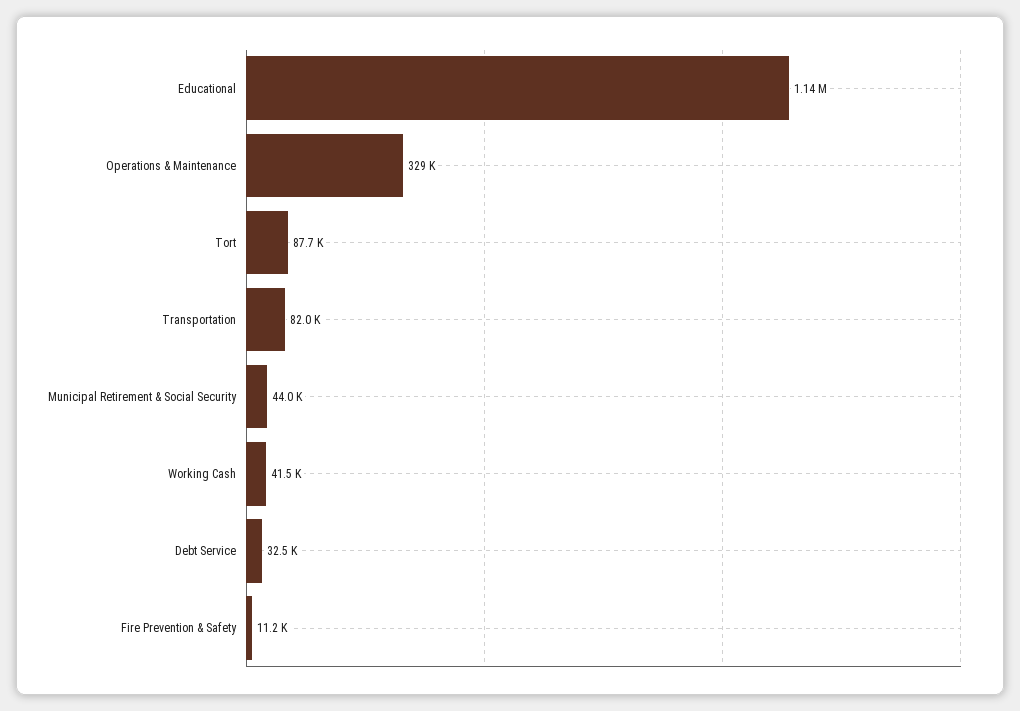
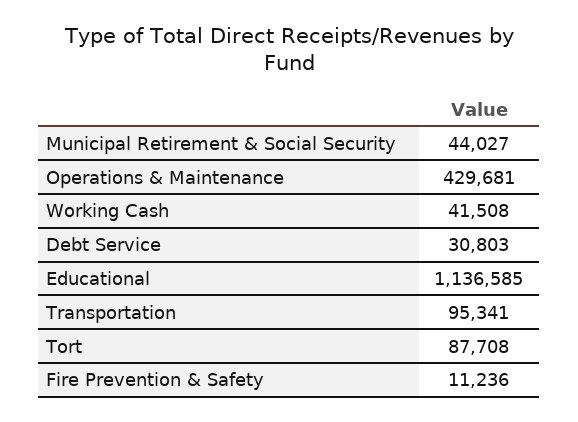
Operations & Maintenance: 329000 -> 429681
Transportation: 82000 -> 95341
Debt Service: 32500 -> 30803

